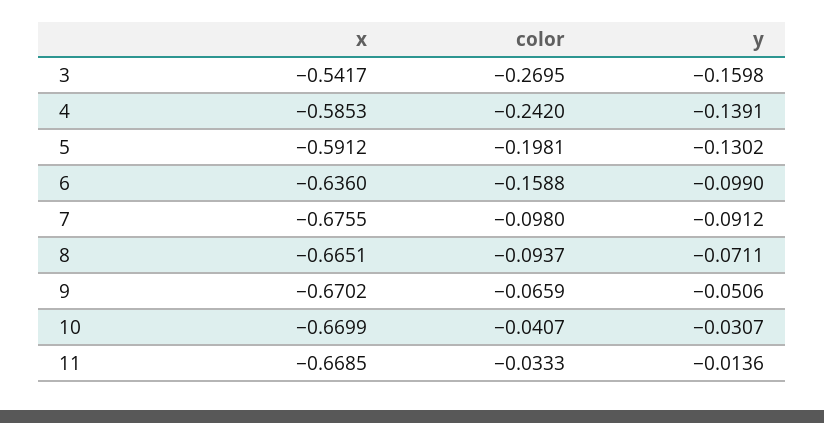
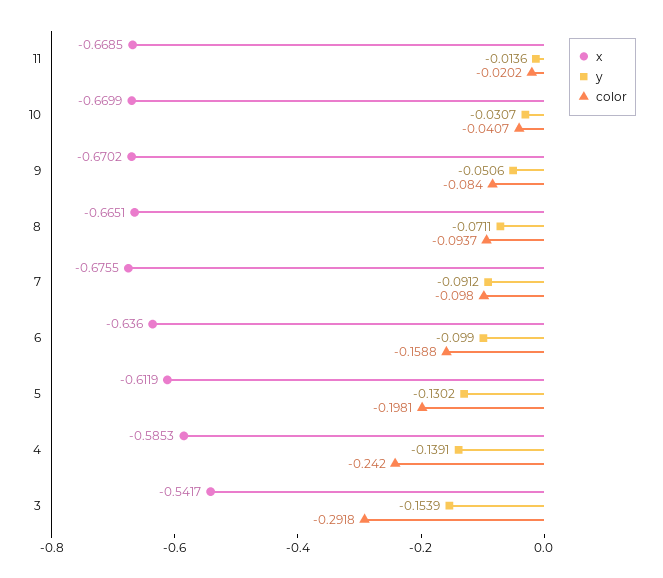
color, 3: -0.2695 -> -0.2918
y, 3: -0.1598 -> -0.1539
x, 5: -0.5912 -> -0.6119
color, 9: -0.0659 -> -0.084
color, 11: -0.0333 -> -0.0202

